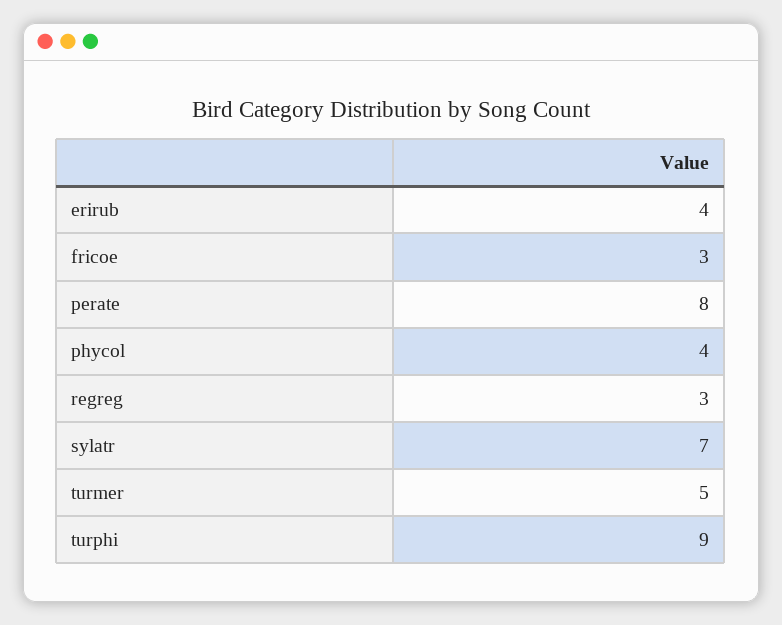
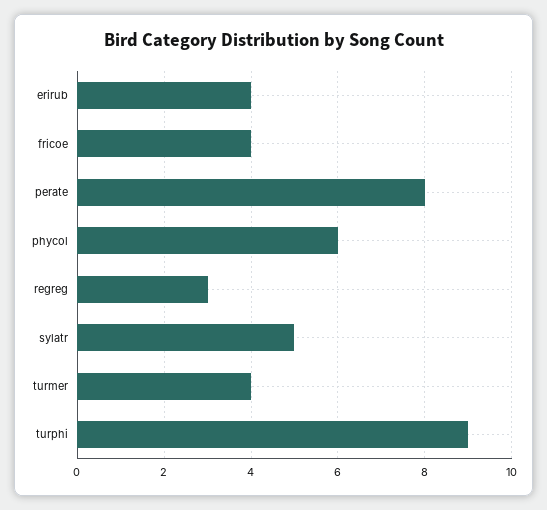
fricoe: 3 -> 4
phycol: 4 -> 6
sylatr: 7 -> 5
turmer: 5 -> 4

